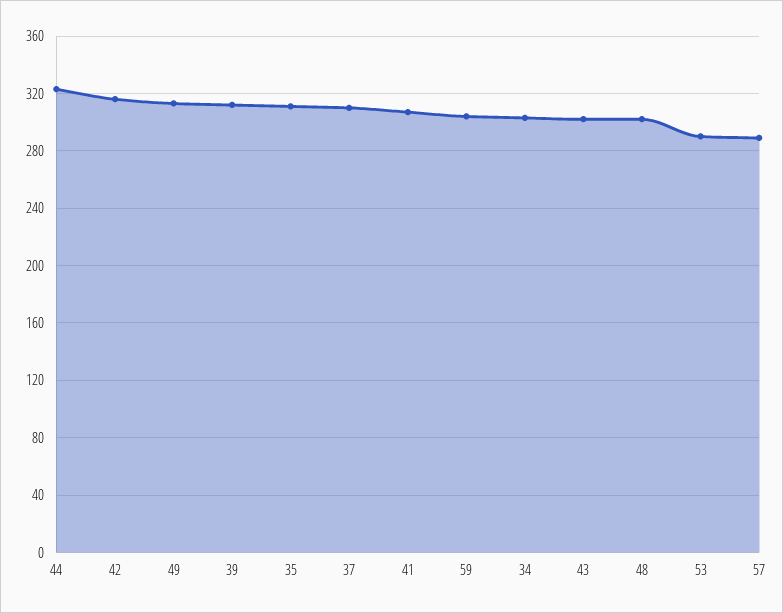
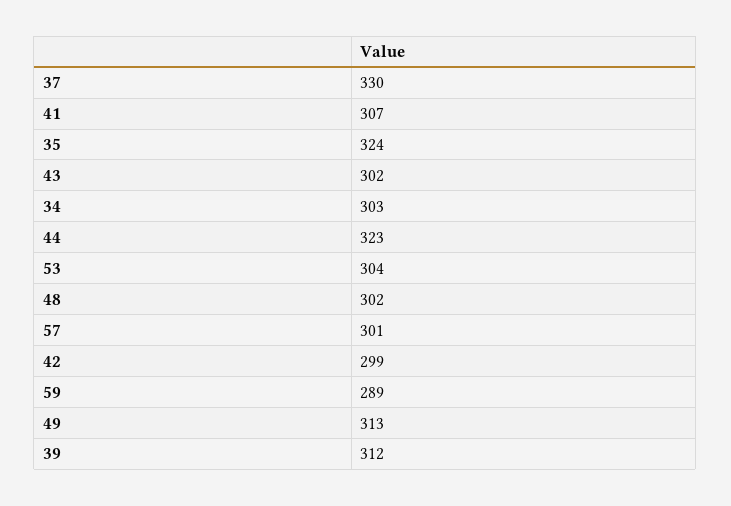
42: 315 -> 299
35: 310 -> 324
37: 310 -> 330
59: 305 -> 289
53: 290 -> 304
57: 290 -> 301

